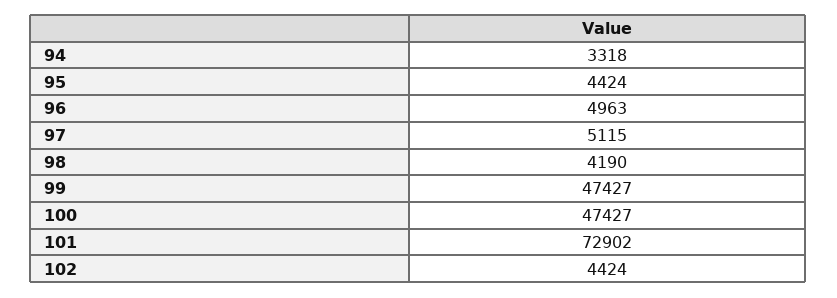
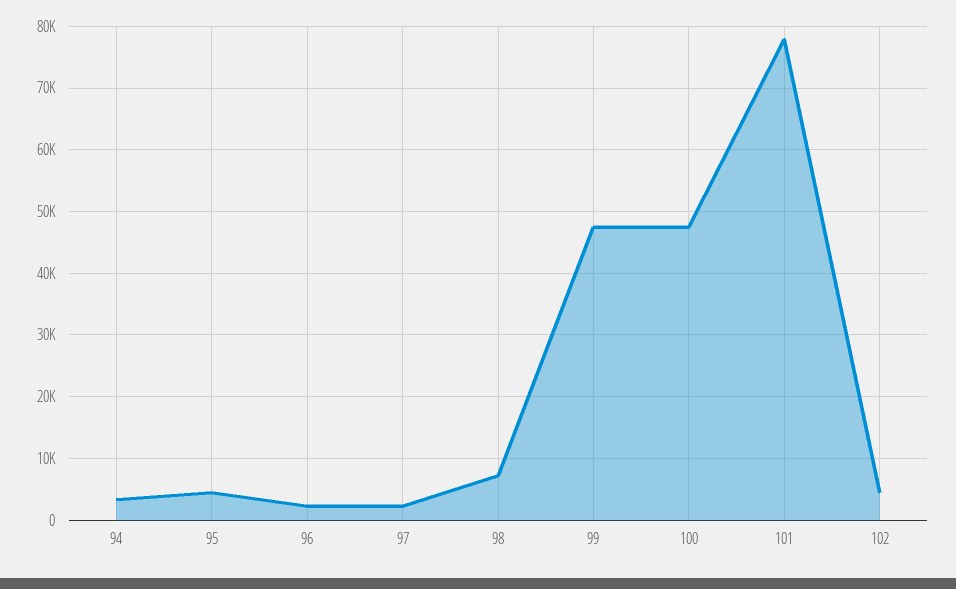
96: 4963 -> 2000
97: 5115 -> 2000
98: 4190 -> 7000
101: 72902 -> 78000

